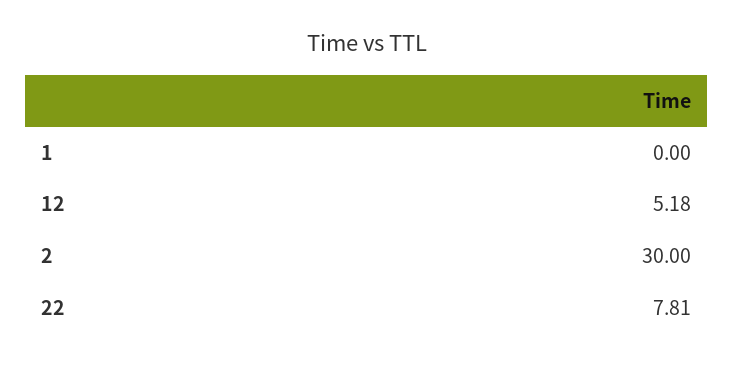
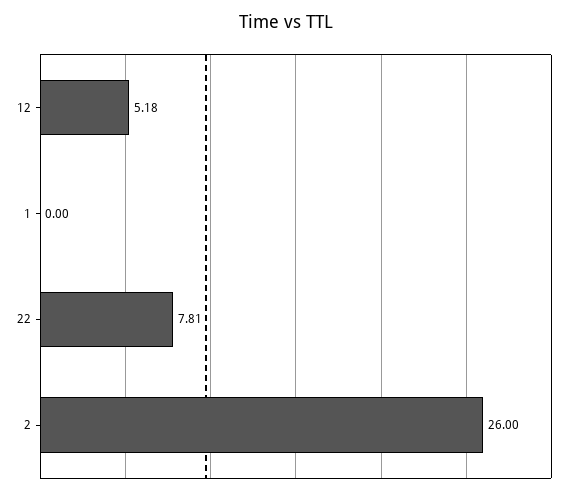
2: 30 -> 26

